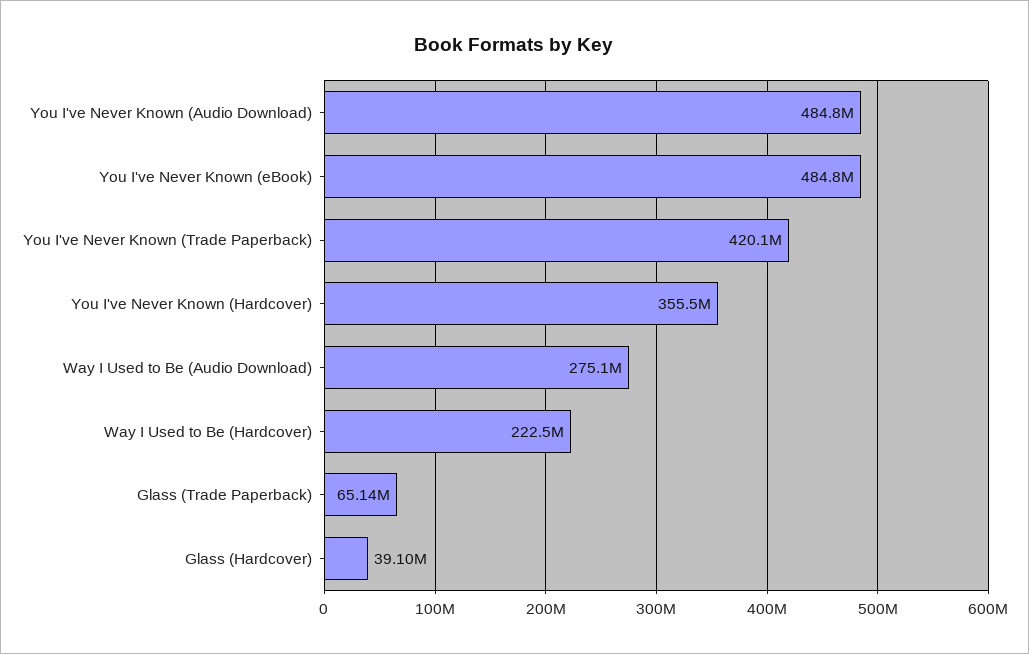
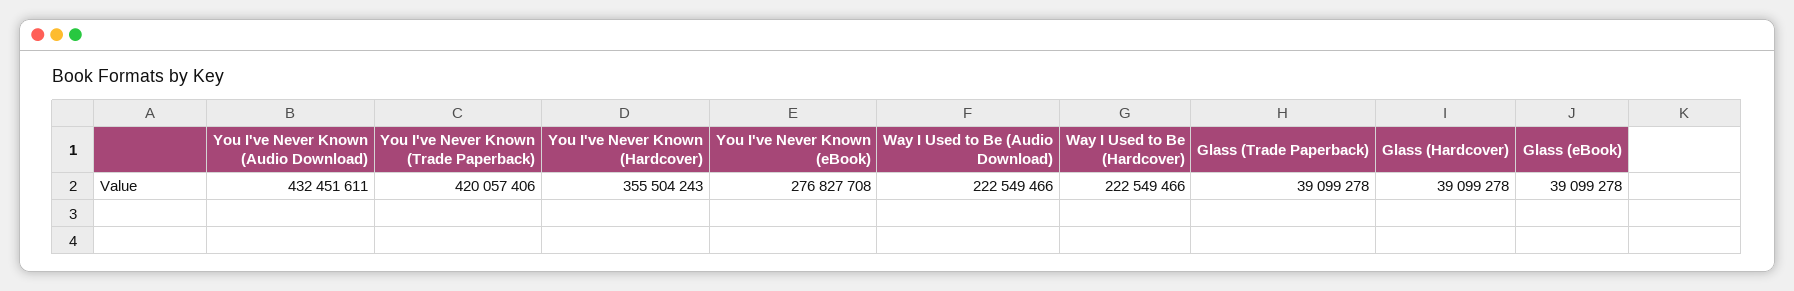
You I've Never Known (Audio Download): 484800000 -> 432451611
You I've Never Known (eBook): 484800000 -> 276827708
Way I Used to Be (Audio Download): 275100000 -> 222549466
Glass (Trade Paperback): 65140000 -> 39099278
Glass (eBook): none -> 39099278

